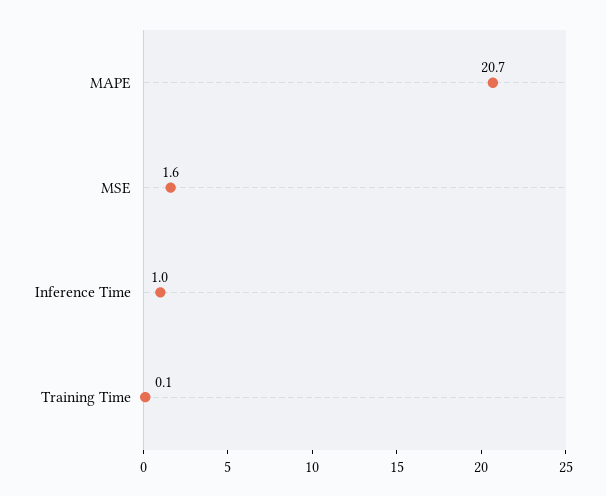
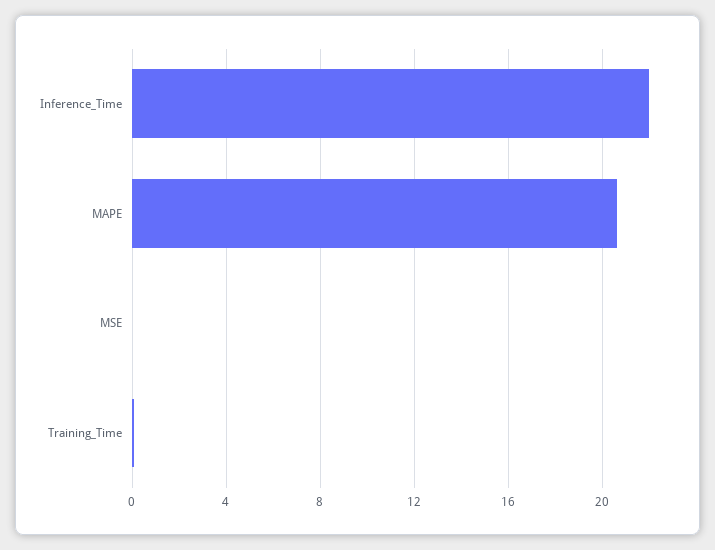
MSE: 1.6 -> 0
Inference Time: 1 -> 22

